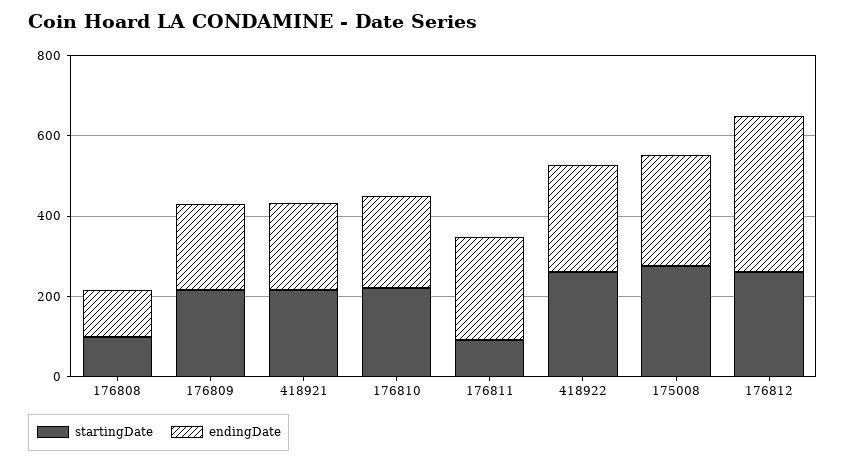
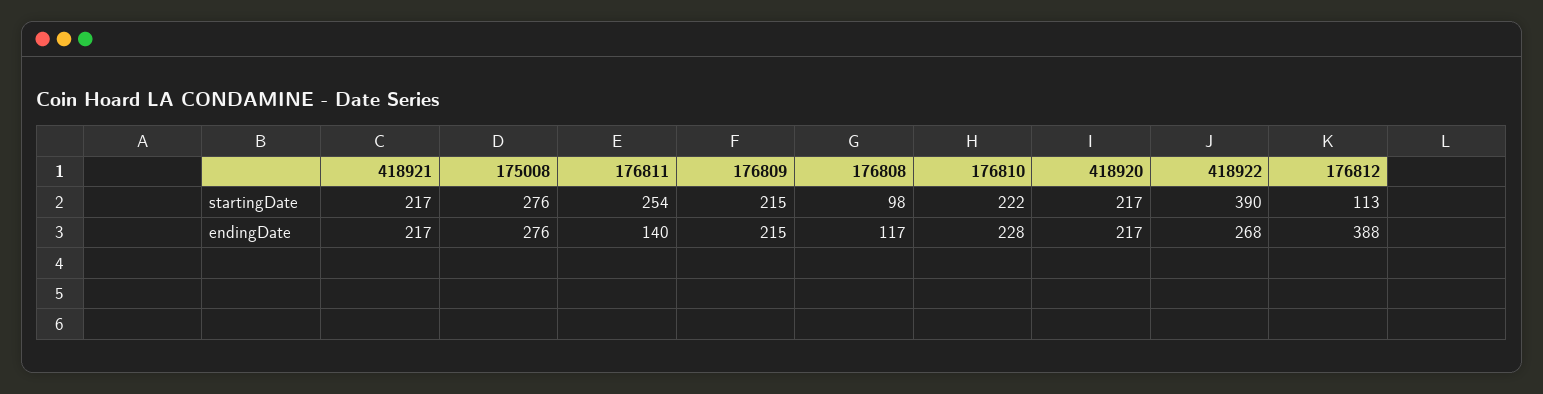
startingDate, 176811: 100 -> 254
endingDate, 176811: 250 -> 140
startingDate, 418922: 250 -> 390
startingDate, 176812: 250 -> 113
startingDate, 418920: none -> 217
endingDate, 418920: none -> 217

